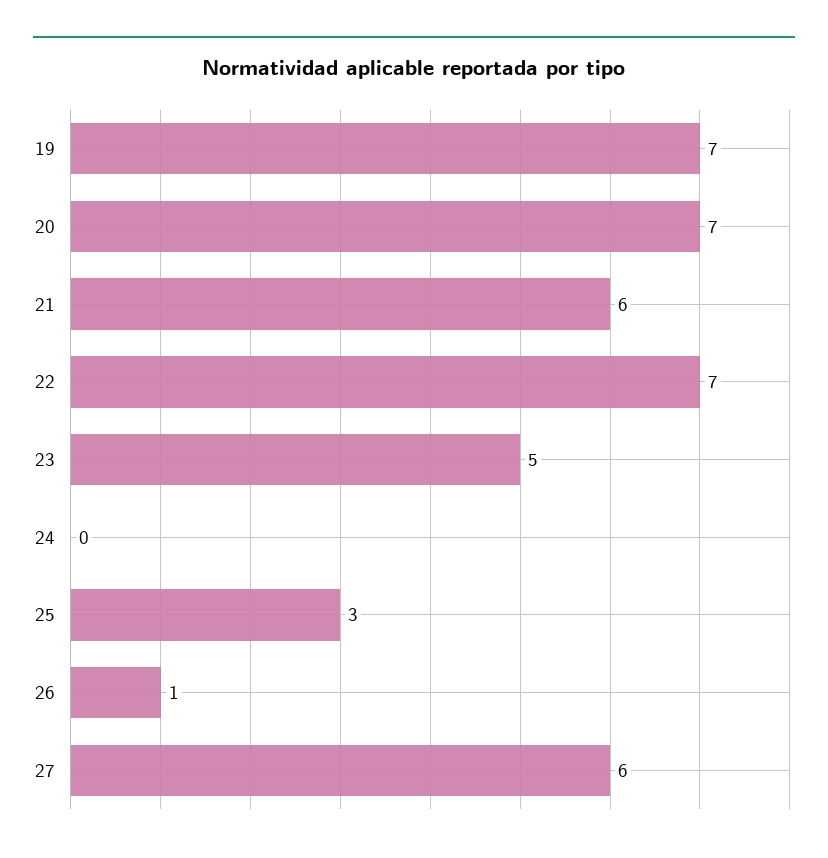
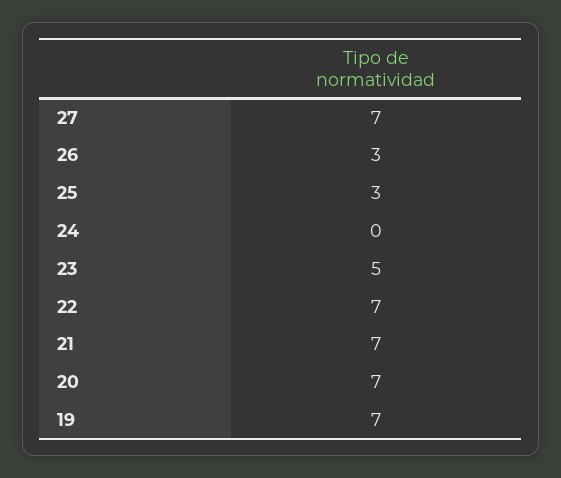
21: 6 -> 7
26: 1 -> 3
27: 6 -> 7

